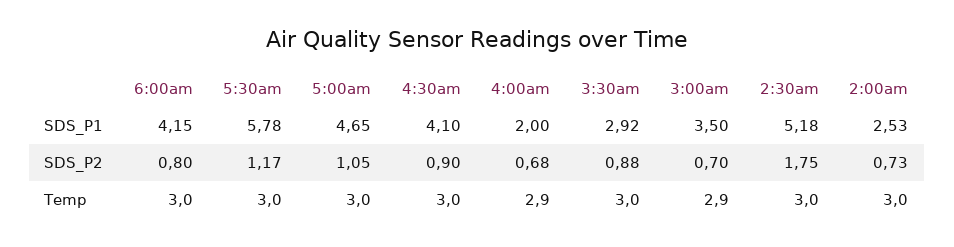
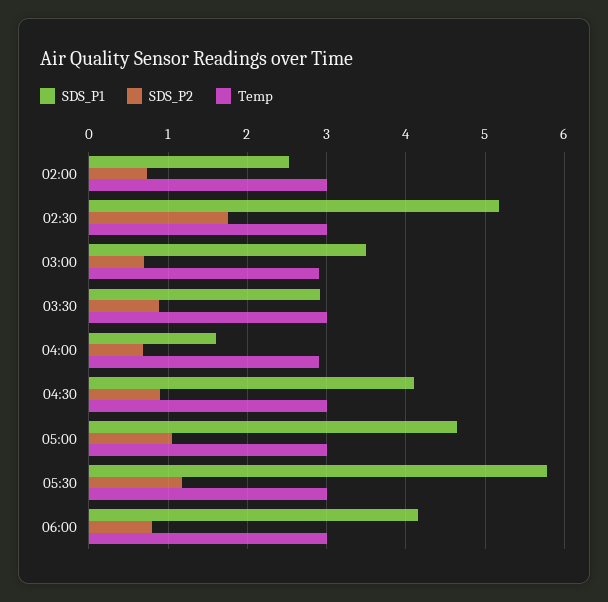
SDS_P1, 4:00am: 2 -> 1.6

